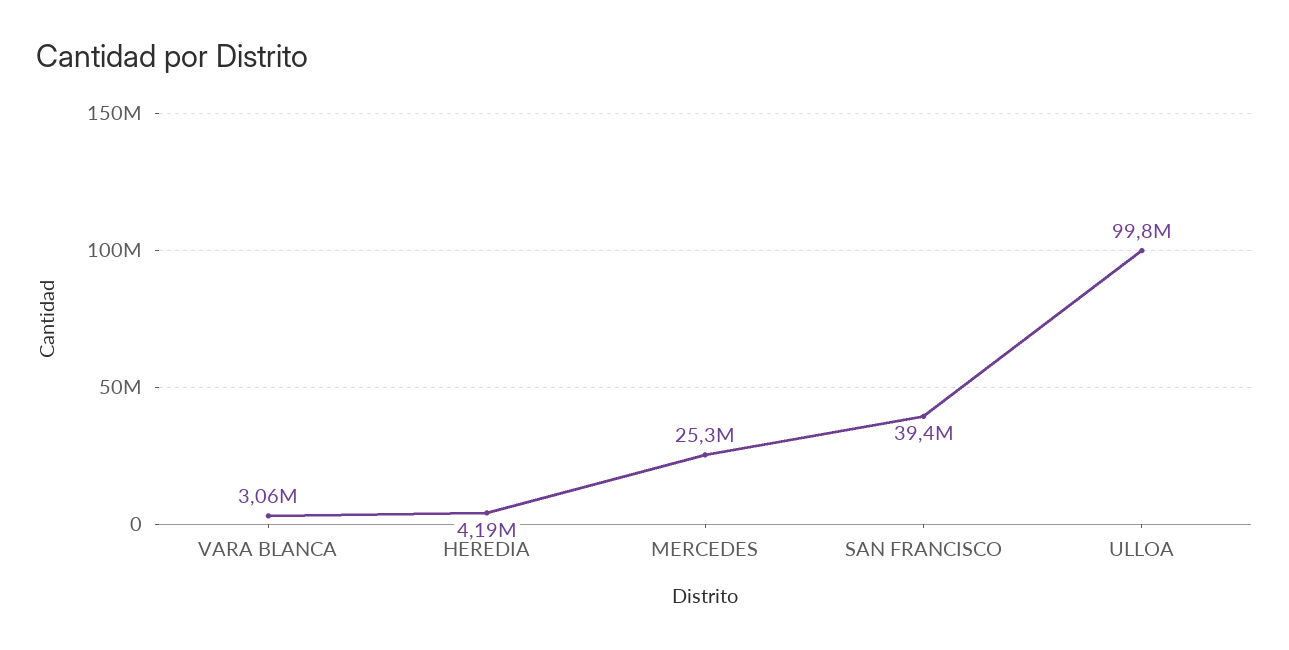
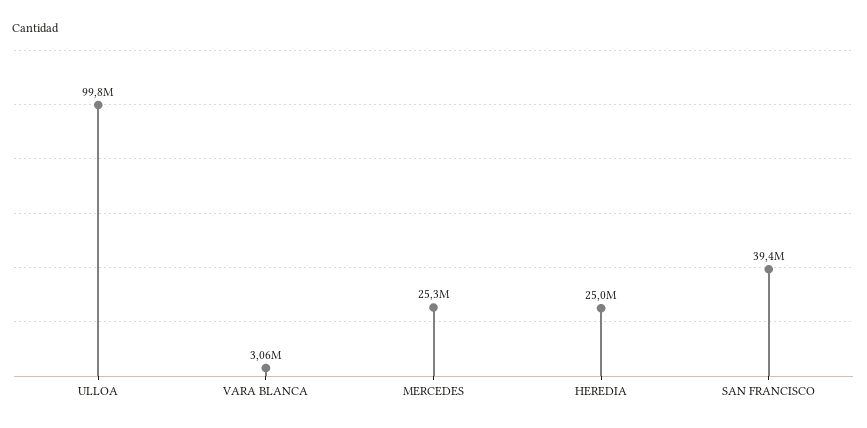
HEREDIA: 4190000 -> 25000000

